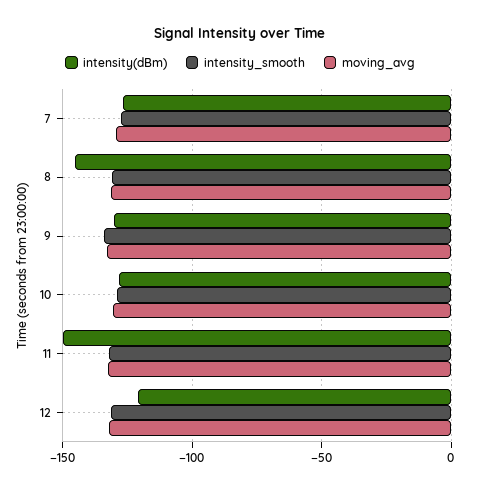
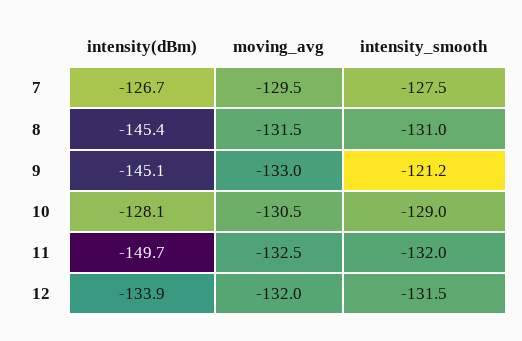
intensity(dBm), 9: -130 -> -145.1
intensity_smooth, 9: -135 -> -121.2
intensity(dBm), 12: -120 -> -133.9

